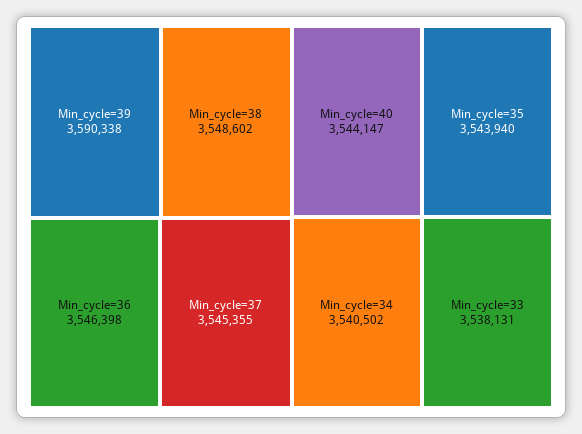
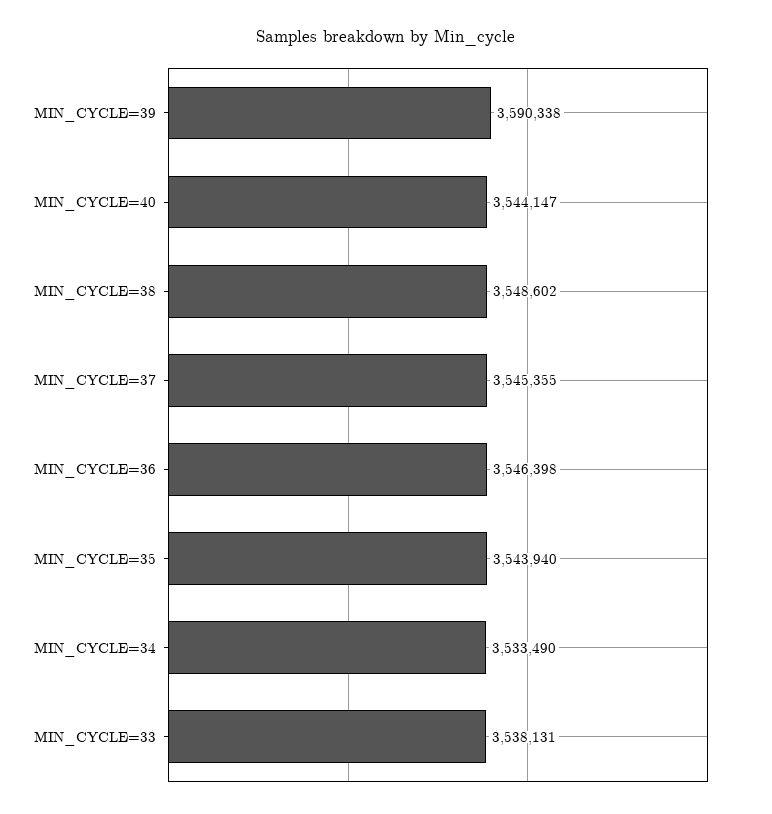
Min_cycle=34: 3540502 -> 3533490

